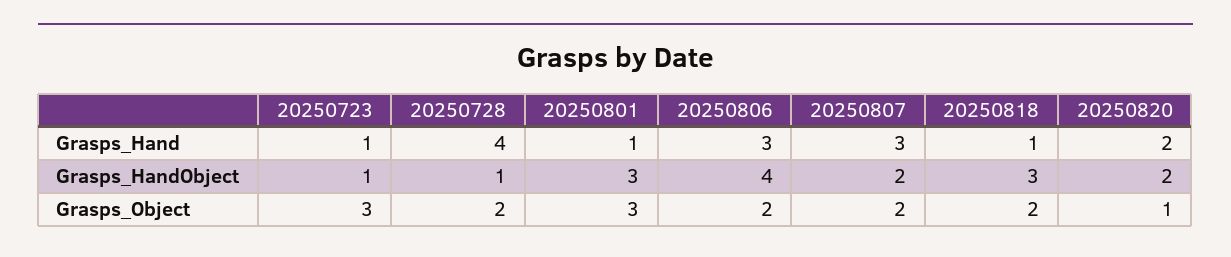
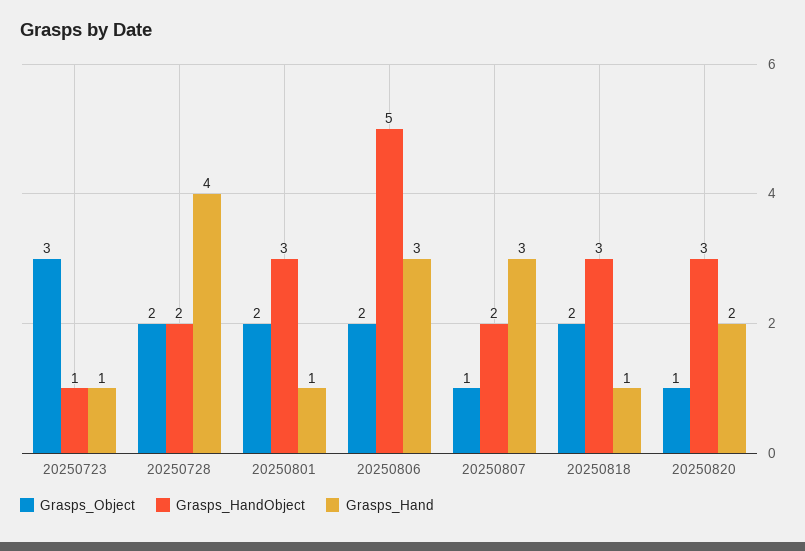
Grasps_HandObject, 20250728: 1 -> 2
Grasps_HandObject, 20250806: 4 -> 5
Grasps_HandObject, 20250820: 2 -> 3
Grasps_Object, 20250801: 3 -> 2
Grasps_Object, 20250807: 2 -> 1

